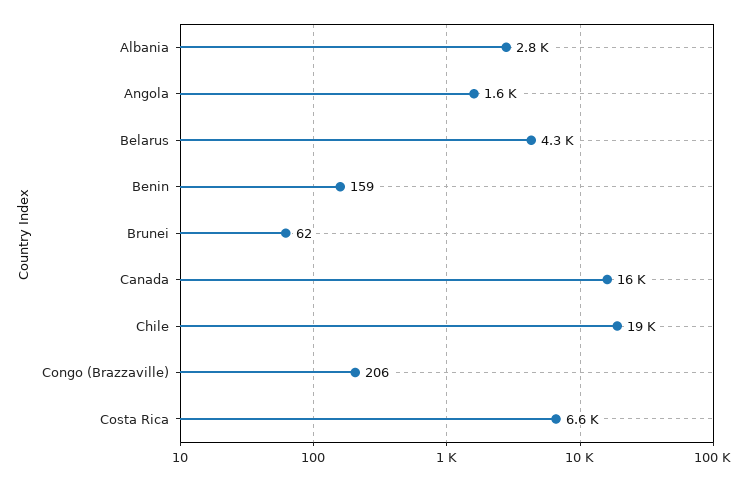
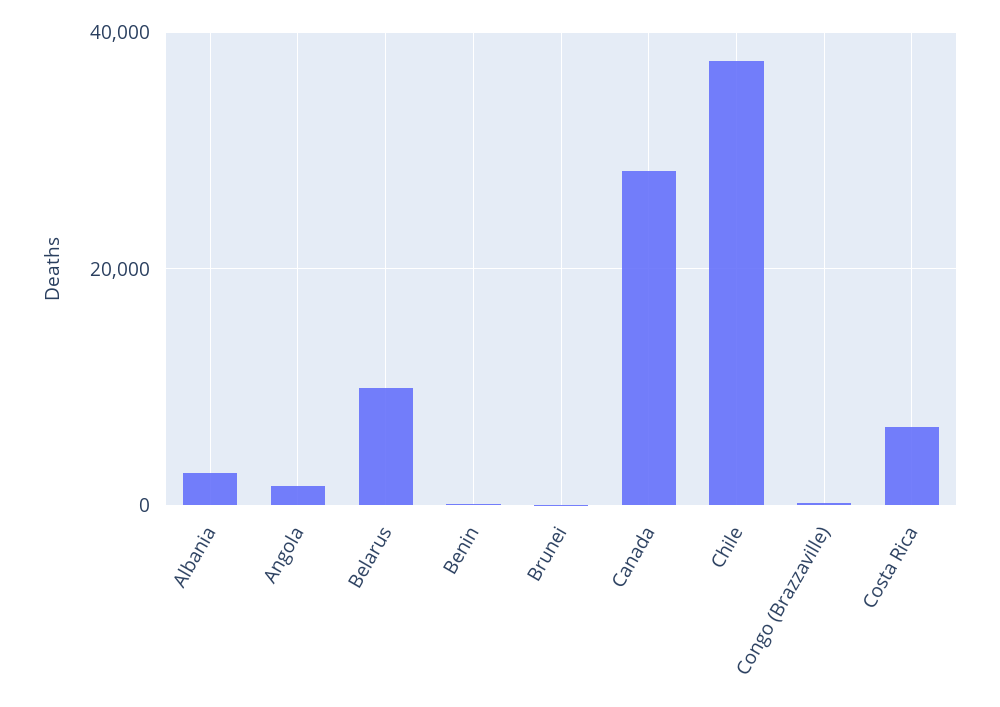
Belarus: 4300 -> 10000
Canada: 16000 -> 28000
Chile: 19000 -> 38000

